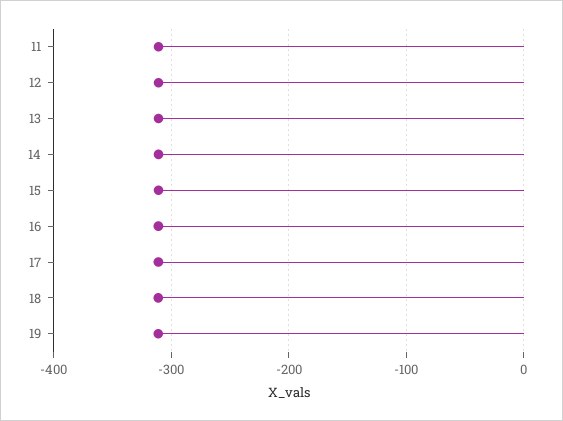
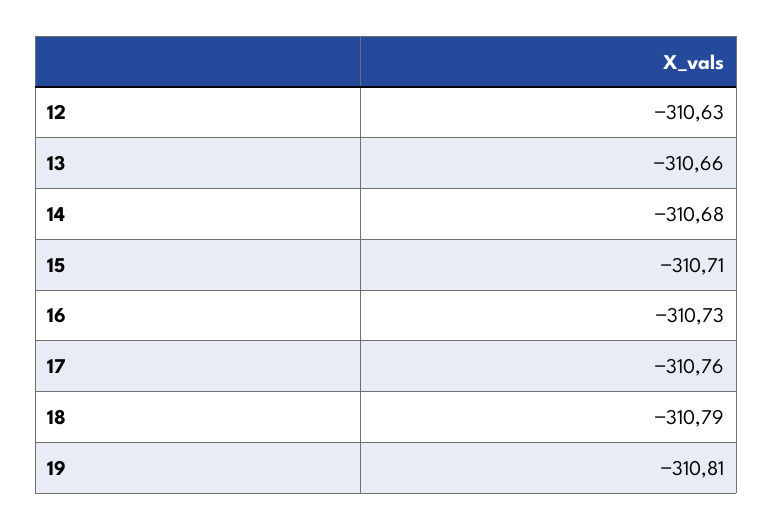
11: -310 -> none

